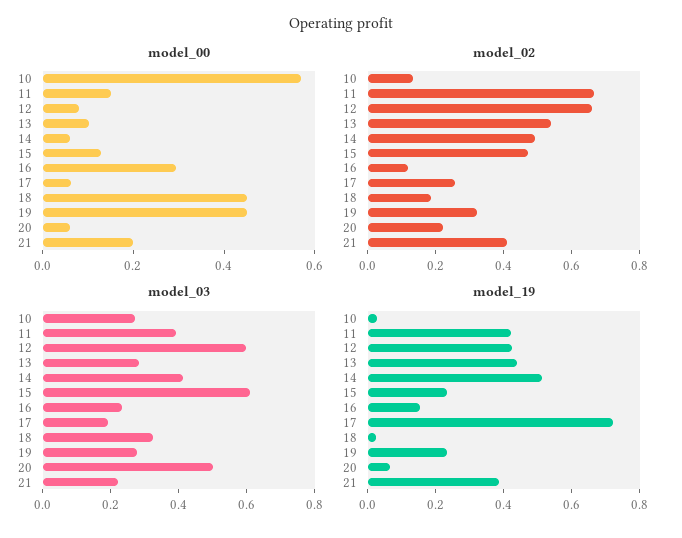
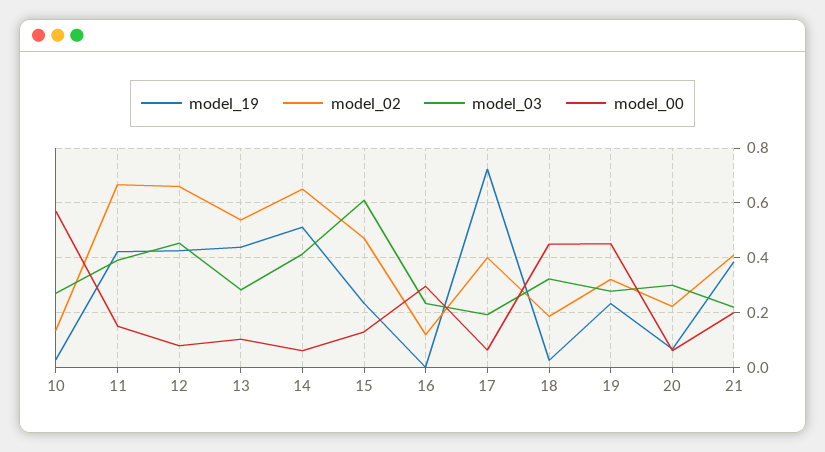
model_02, 14: 0.5 -> 0.65
model_02, 17: 0.25 -> 0.4
model_03, 12: 0.6 -> 0.45
model_03, 20: 0.5 -> 0.3
model_19, 16: 0.15 -> 0

